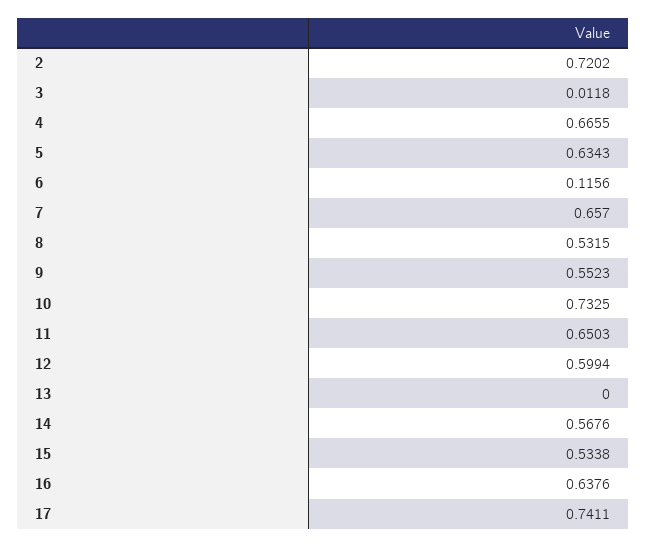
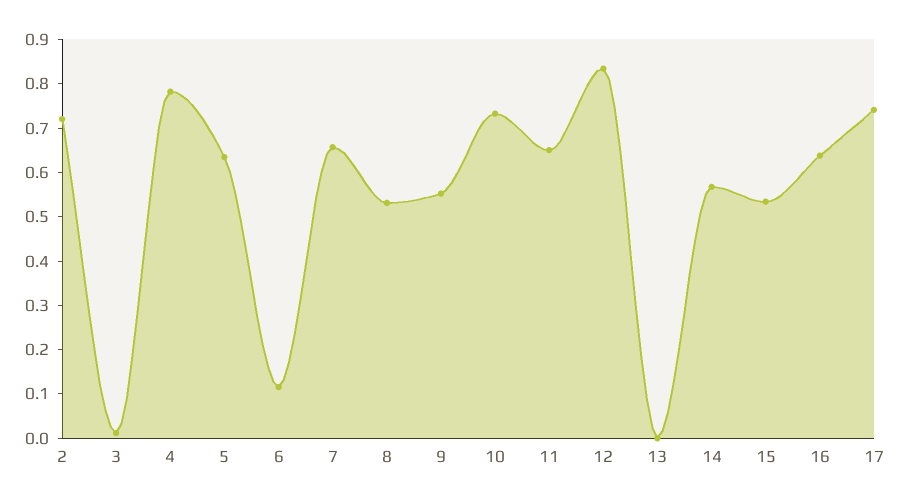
4: 0.6655 -> 0.78
12: 0.5994 -> 0.84

